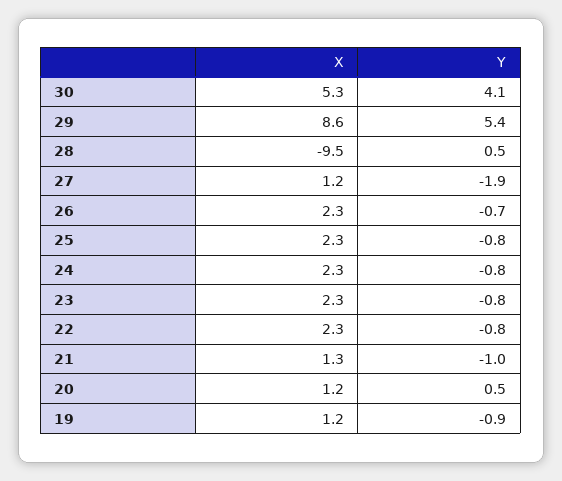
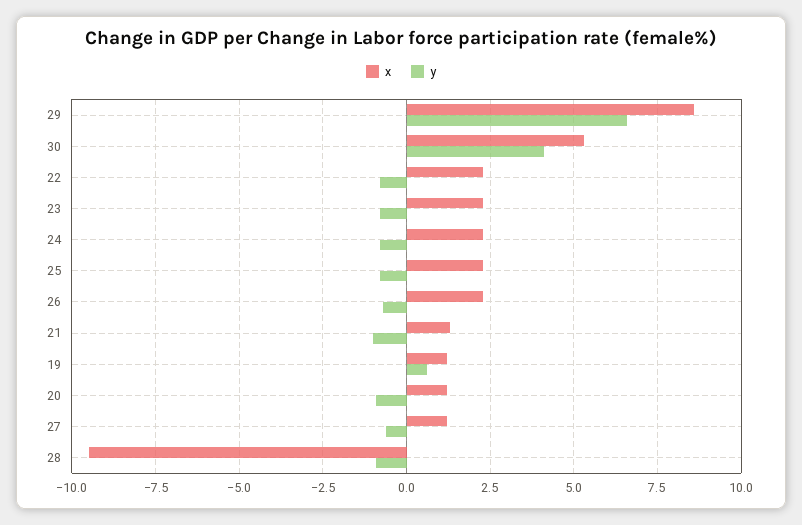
Y, 29: 5.4 -> 6.5
Y, 28: 0.5 -> -1
Y, 27: -1.9 -> -0.5
Y, 20: 0.5 -> -1
Y, 19: -0.9 -> 0.5

